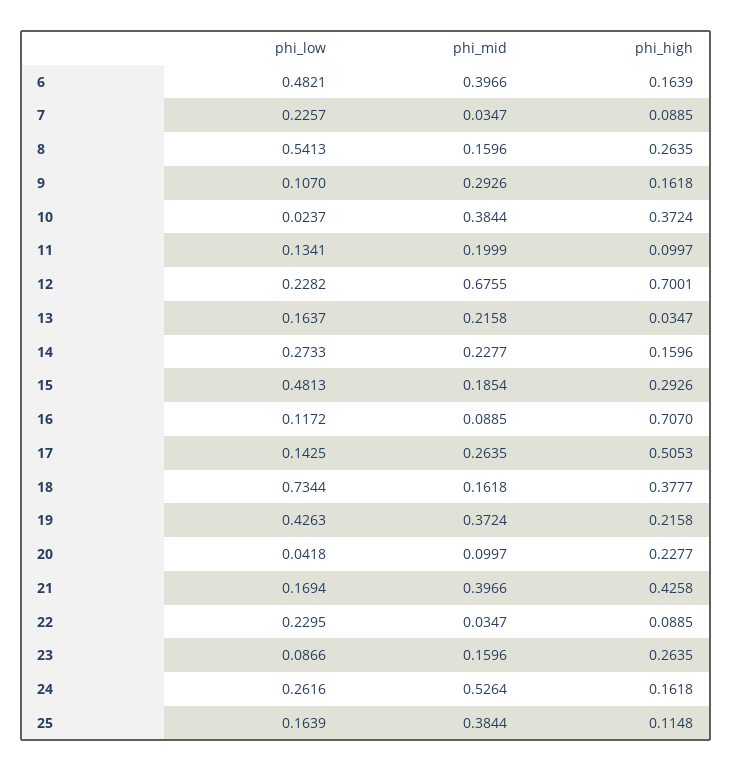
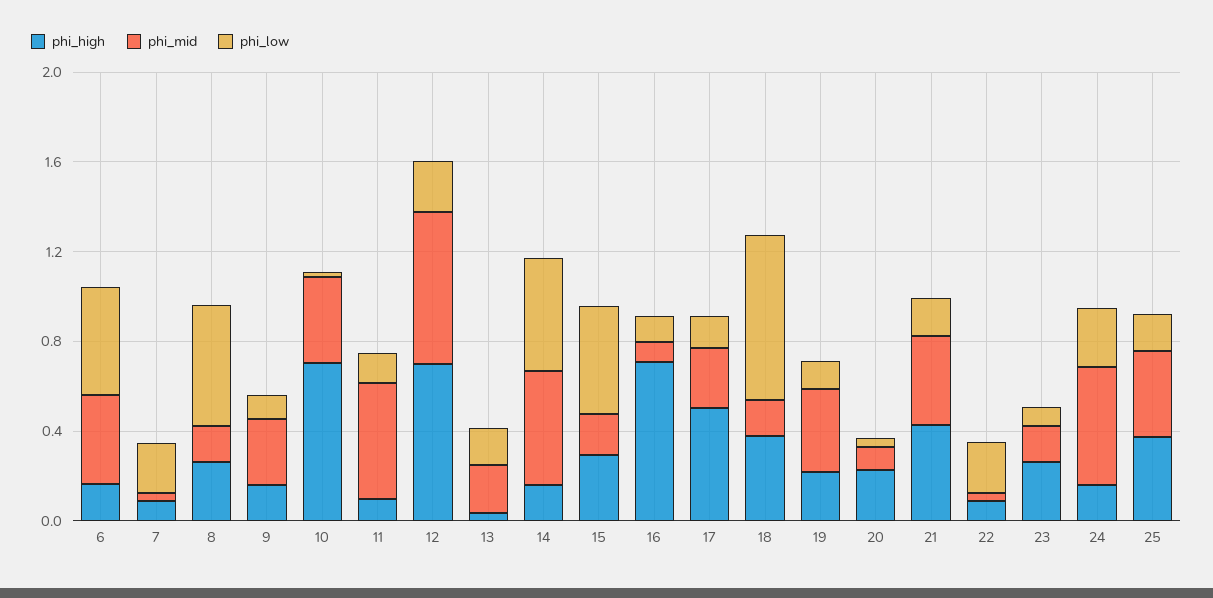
phi_high, 10: 0.3724 -> 0.7
phi_mid, 11: 0.1999 -> 0.5
phi_low, 14: 0.2733 -> 0.5
phi_mid, 14: 0.2277 -> 0.5
phi_low, 19: 0.4263 -> 0.1
phi_high, 25: 0.1148 -> 0.4

